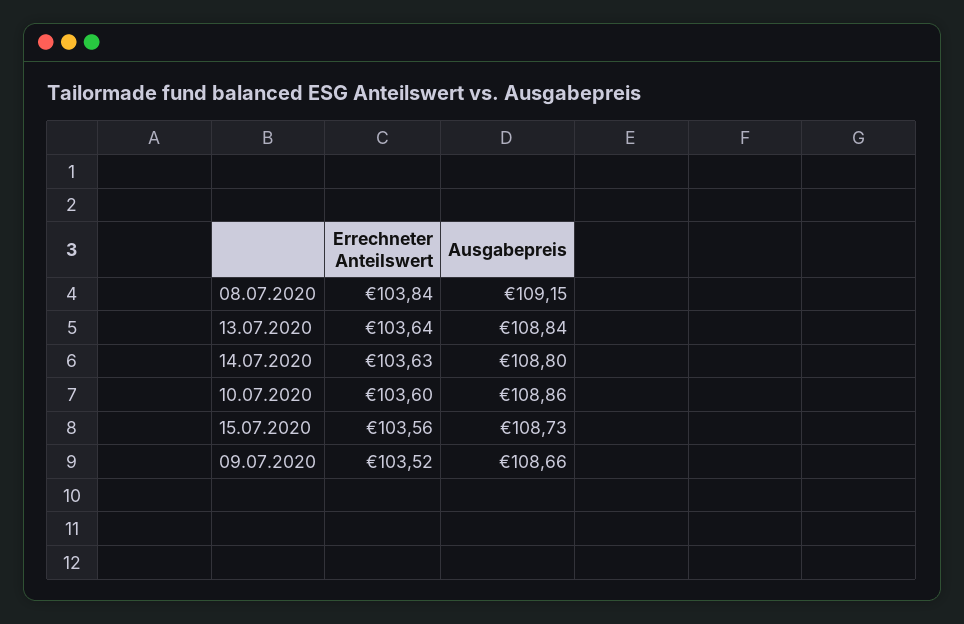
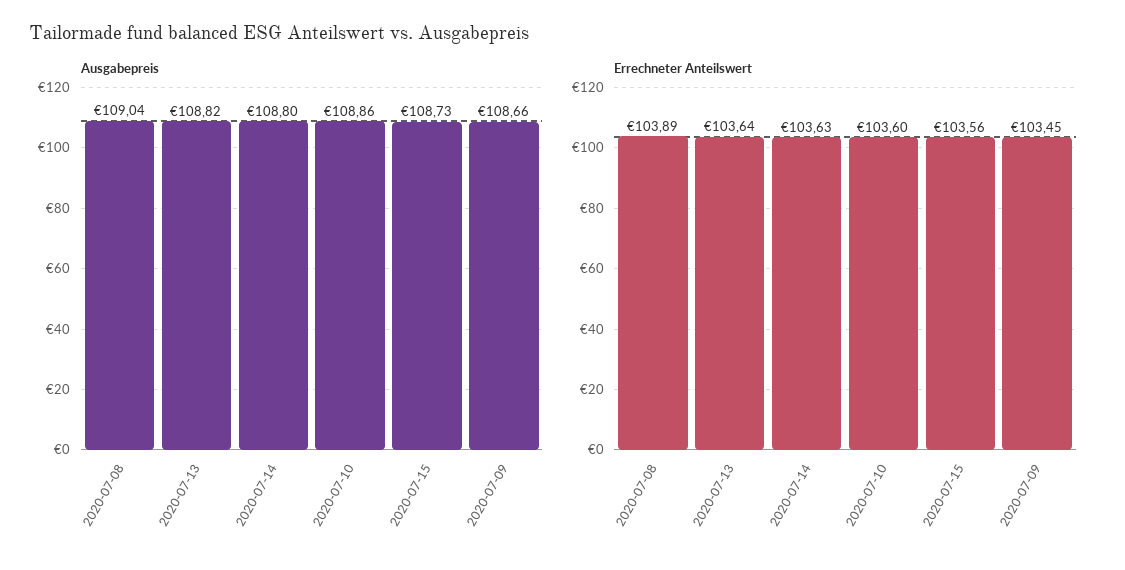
Errechneter Anteilswert, 08.07.2020: 103.84 -> 103.89
Ausgabepreis, 08.07.2020: 109.15 -> 109.04
Ausgabepreis, 13.07.2020: 108.84 -> 108.82
Errechneter Anteilswert, 09.07.2020: 103.52 -> 103.45

